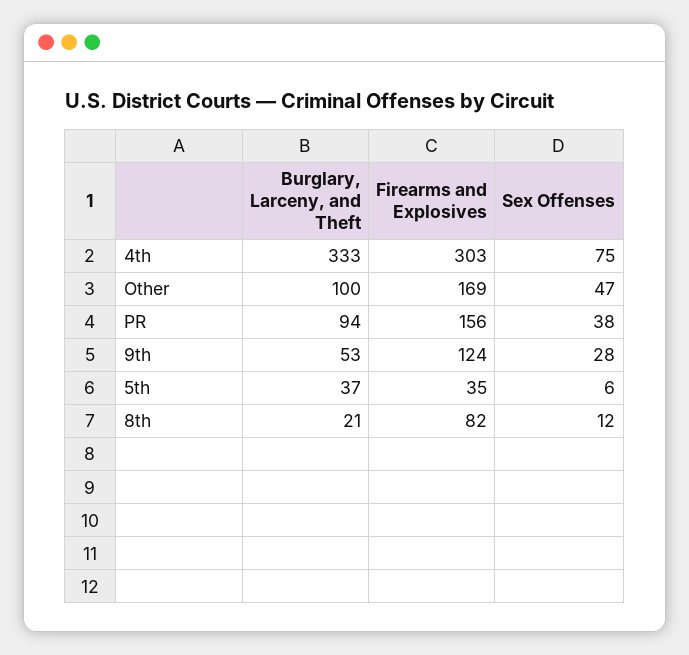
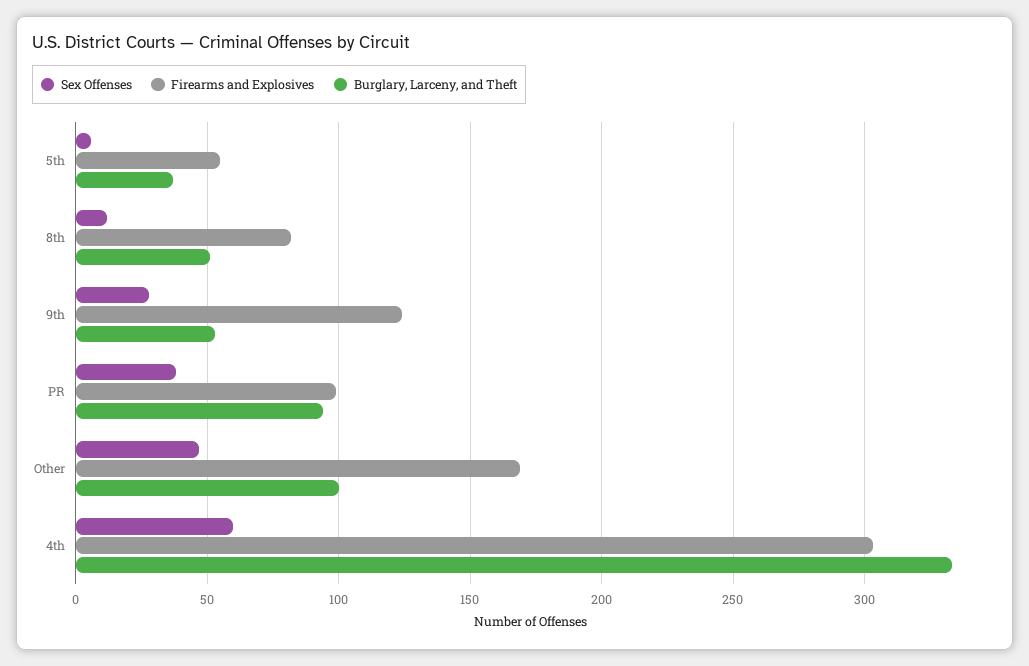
Sex Offenses, 4th: 75 -> 60
Firearms and Explosives, PR: 156 -> 100
Firearms and Explosives, 5th: 35 -> 55
Burglary, Larceny, and Theft, 8th: 21 -> 50

